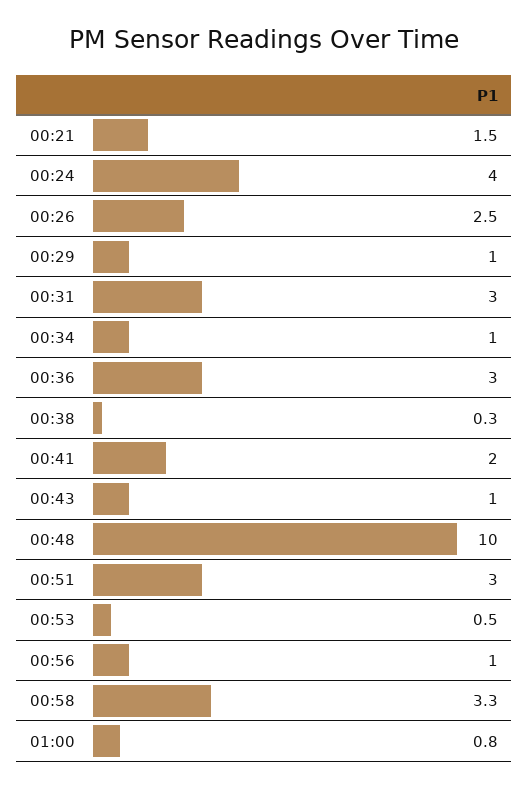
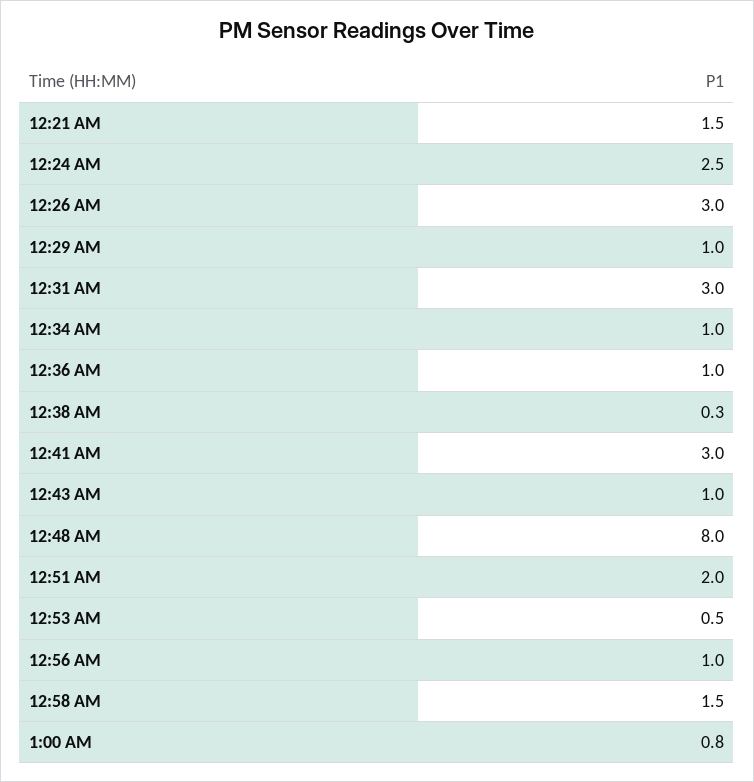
00:24: 4 -> 2.5
00:26: 2.5 -> 3
00:36: 3 -> 1
00:41: 2 -> 3
00:48: 10 -> 8
00:51: 3 -> 2
00:58: 3.3 -> 1.5

